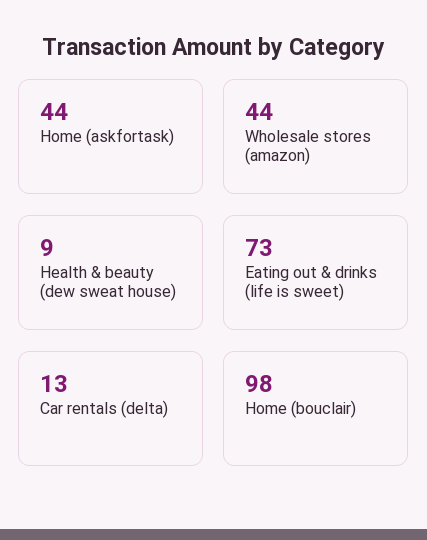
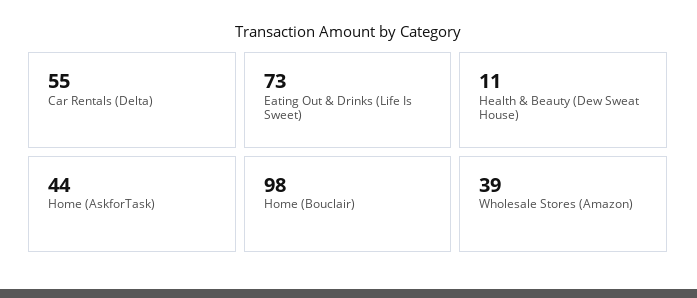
Wholesale stores (amazon): 44 -> 39
Health & beauty (dew sweat house): 9 -> 11
Car rentals (delta): 13 -> 55

